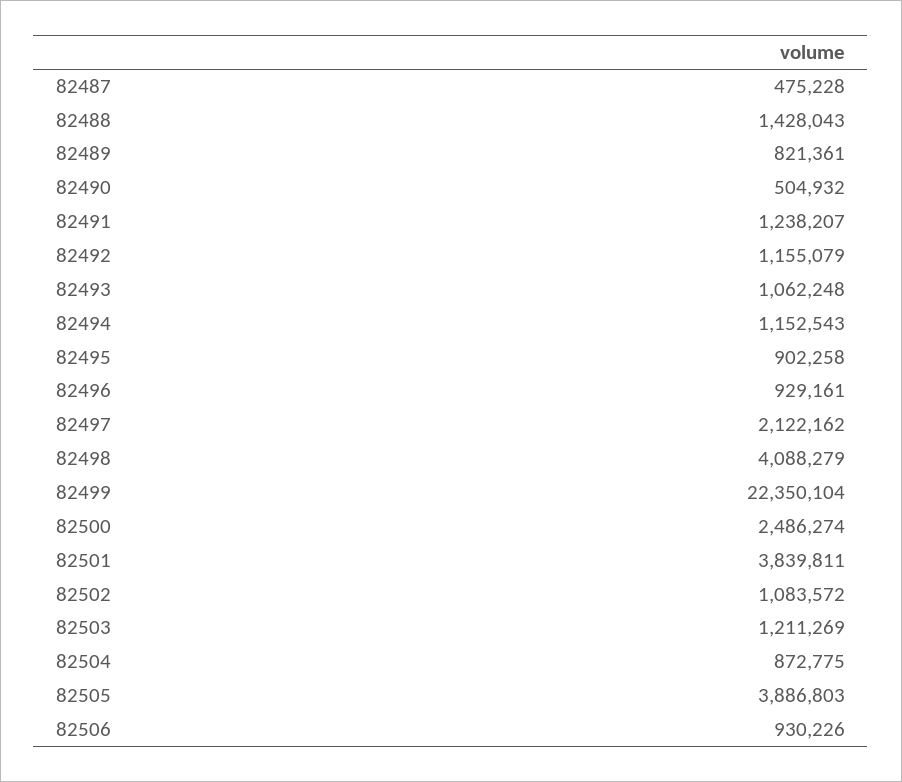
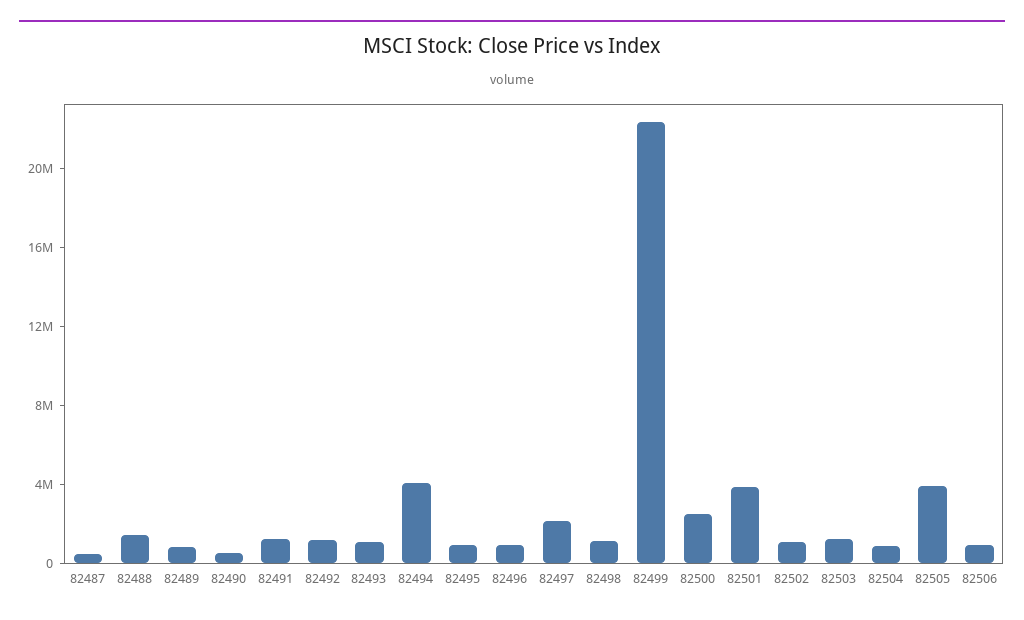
82494: 1152543 -> 4000000
82498: 4088279 -> 1000000

